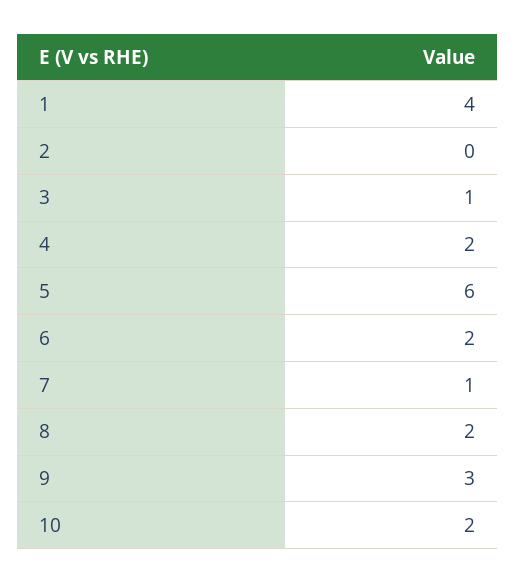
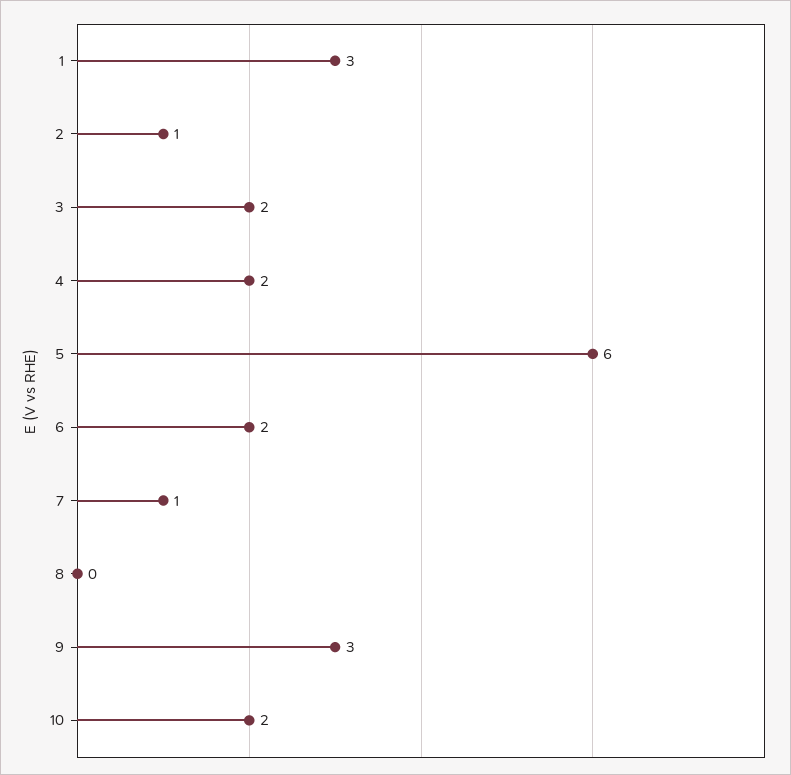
1: 4 -> 3
2: 0 -> 1
3: 1 -> 2
8: 2 -> 0

